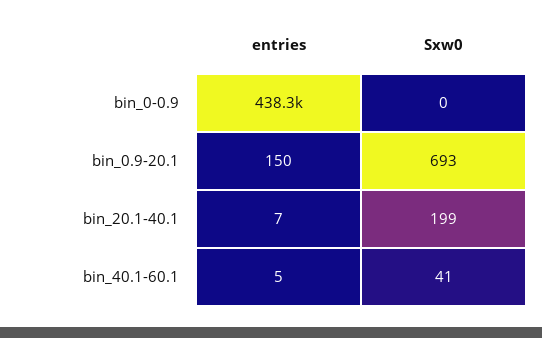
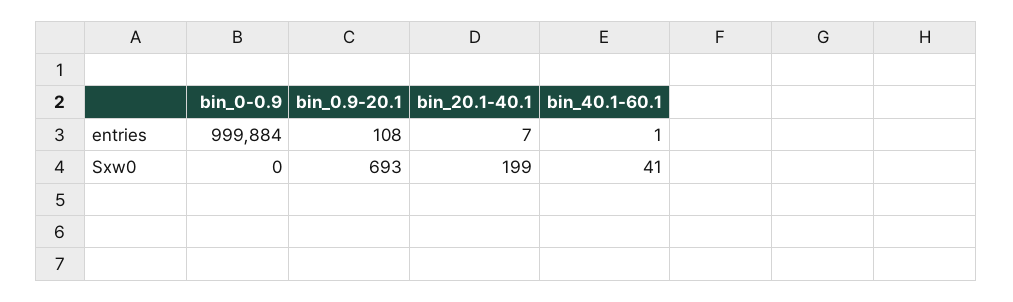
entries, bin_0-0.9: 438300 -> 999884
entries, bin_0.9-20.1: 150 -> 108
entries, bin_40.1-60.1: 5 -> 1

